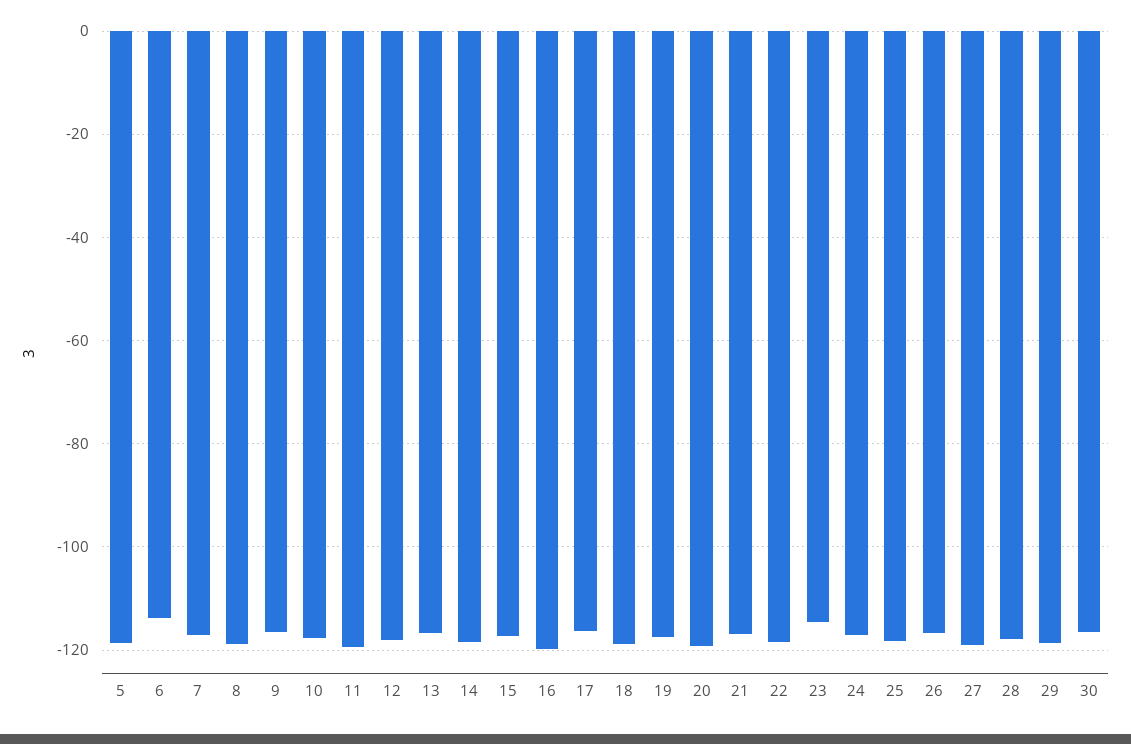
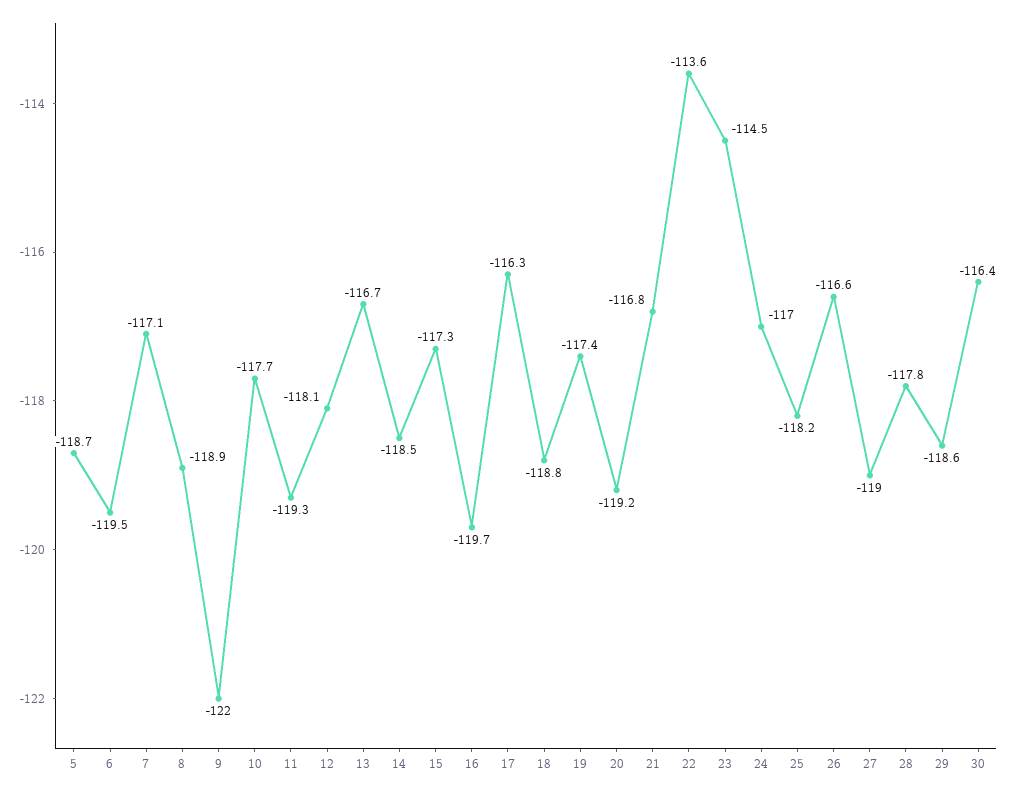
6: -114 -> -119.5
9: -116 -> -122
22: -118 -> -113.6

